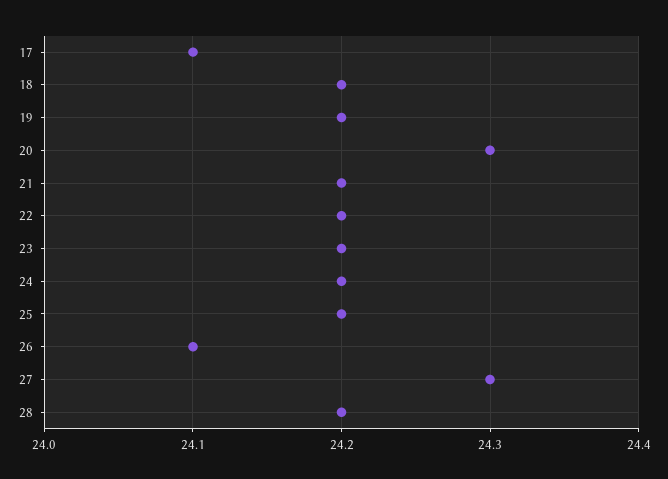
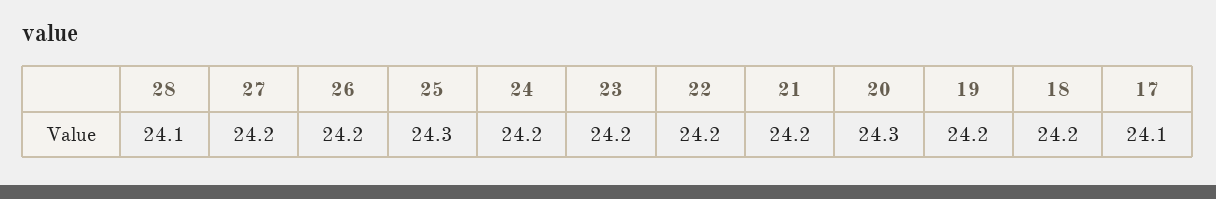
25: 24.2 -> 24.3
26: 24.1 -> 24.2
27: 24.3 -> 24.2
28: 24.2 -> 24.1

